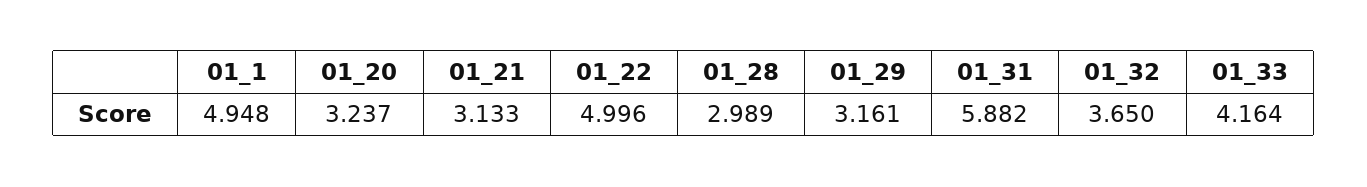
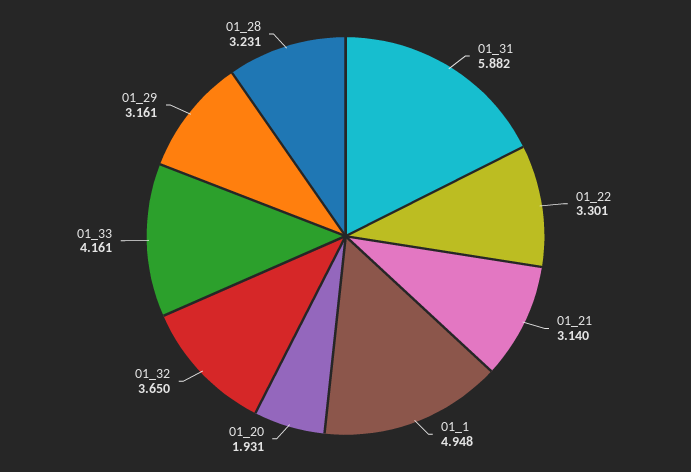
01_20: 3.237 -> 1.931
01_21: 3.133 -> 3.14
01_22: 4.996 -> 3.301
01_28: 2.989 -> 3.231
01_33: 4.164 -> 4.161

